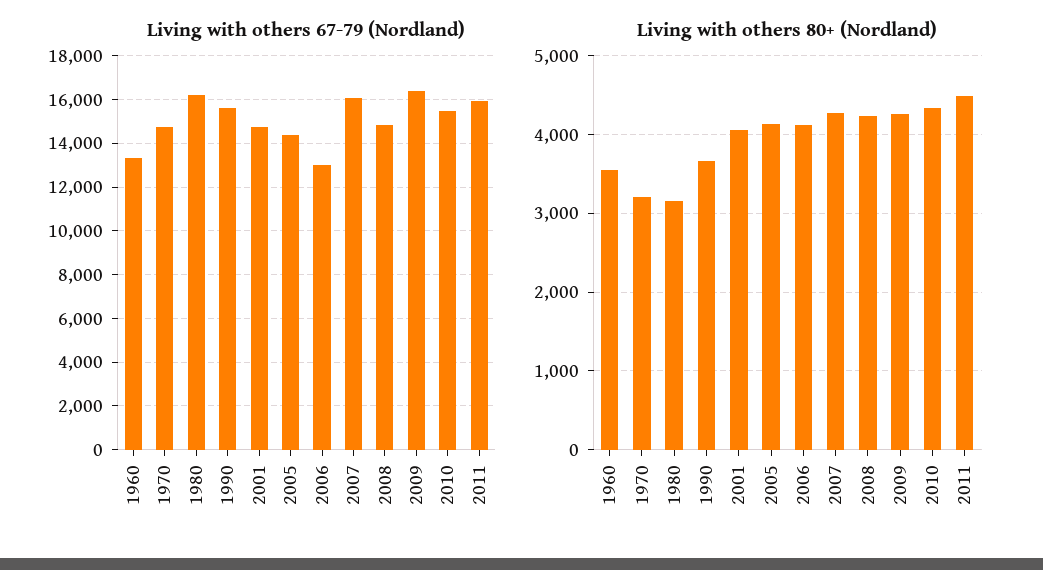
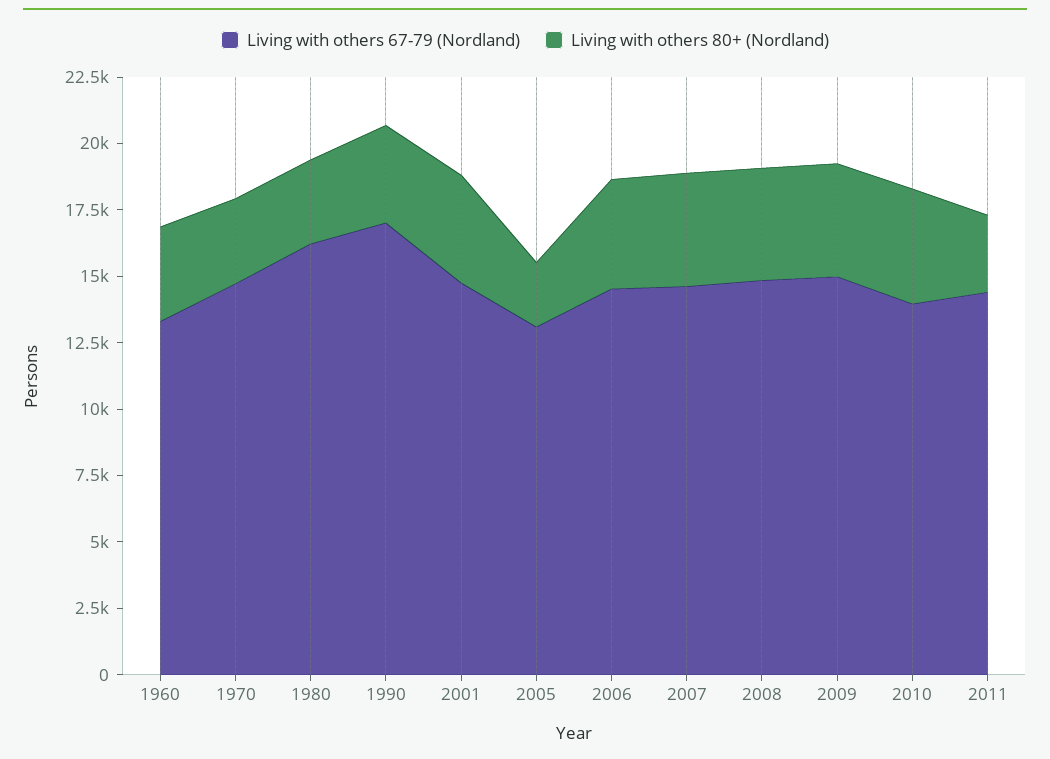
Living with others 67-79 (Nordland), 1990: 15500 -> 17000
Living with others 67-79 (Nordland), 2005: 14500 -> 13000
Living with others 67-79 (Nordland), 2006: 13000 -> 14500
Living with others 67-79 (Nordland), 2007: 16000 -> 14500
Living with others 67-79 (Nordland), 2009: 16500 -> 15000
Living with others 67-79 (Nordland), 2010: 15500 -> 14000
Living with others 67-79 (Nordland), 2011: 16000 -> 14500
Living with others 80+ (Nordland), 2005: 4100 -> 2500
Living with others 80+ (Nordland), 2011: 4500 -> 3000

